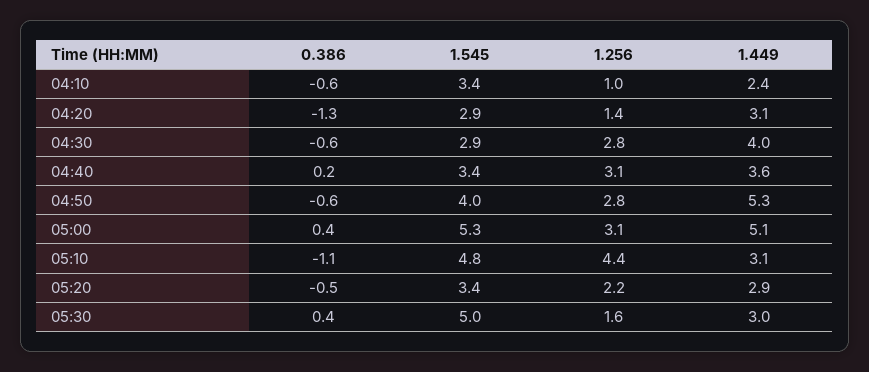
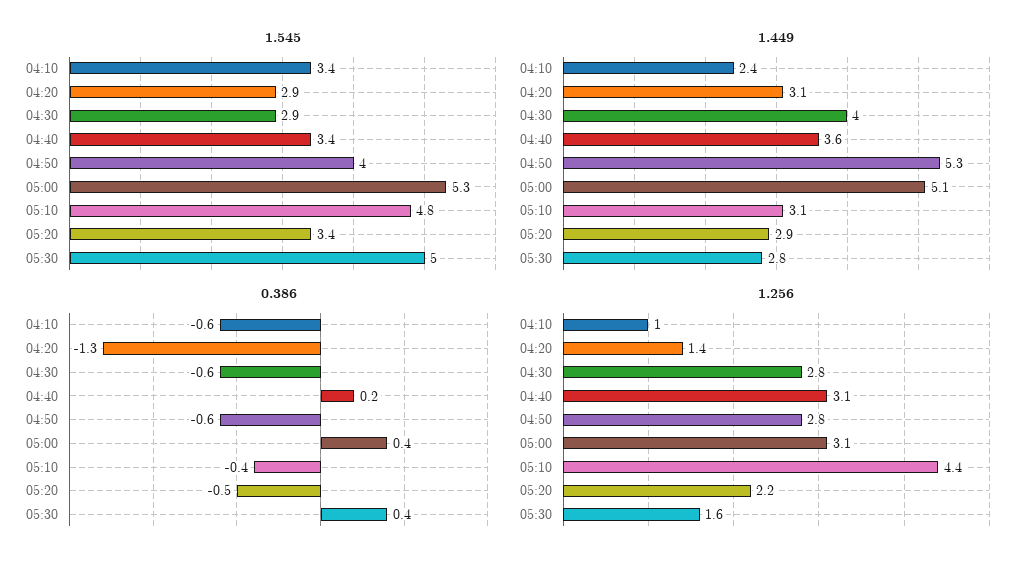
0.386, 05:10: -1.1 -> -0.4
1.449, 05:30: 3 -> 2.8

